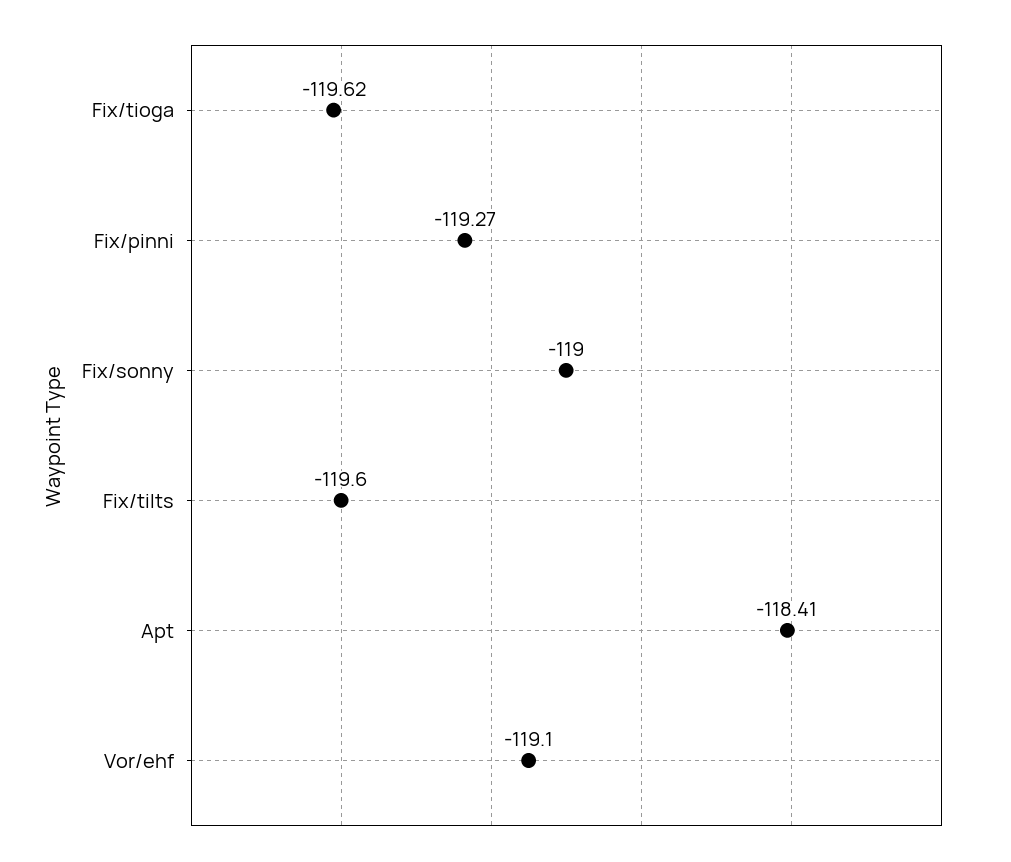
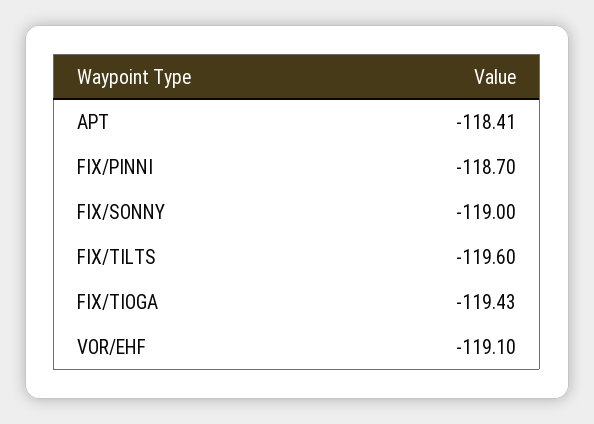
Fix/tioga: -119.62 -> -119.43
Fix/pinni: -119.27 -> -118.7

